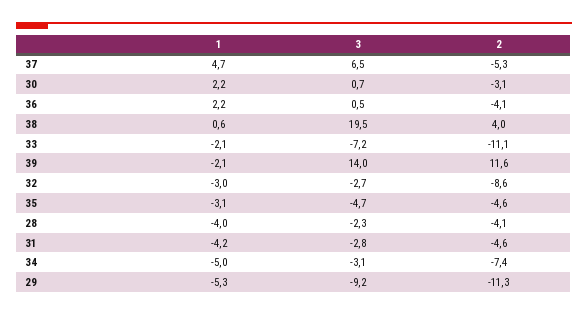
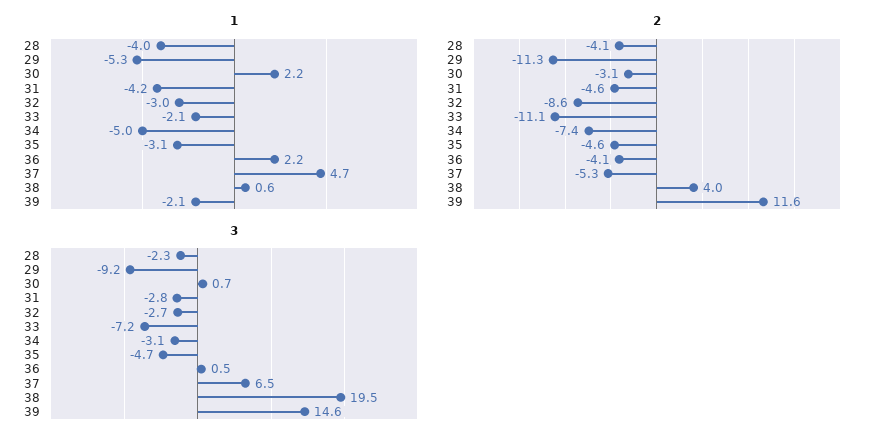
3, 39: 14 -> 14.6

